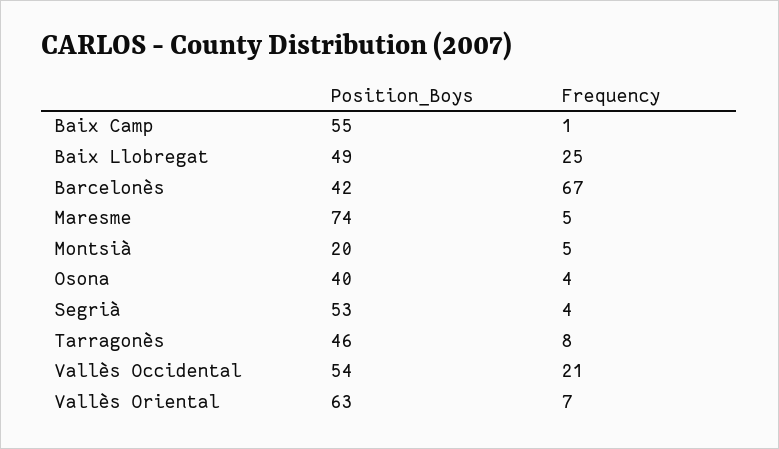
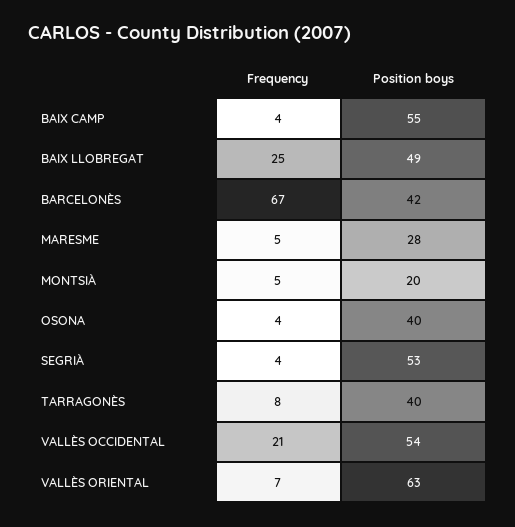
Frequency, Baix Camp: 1 -> 4
Position_Boys, Maresme: 74 -> 28
Position_Boys, Tarragonès: 46 -> 40

